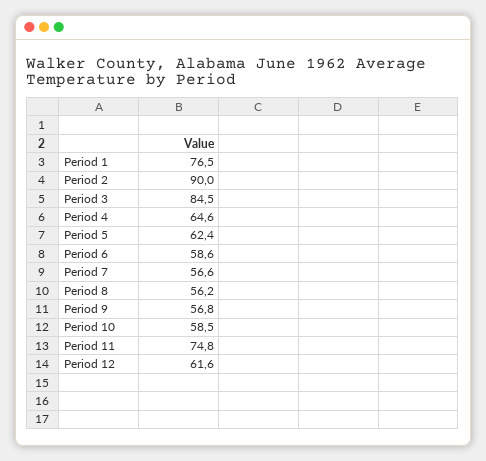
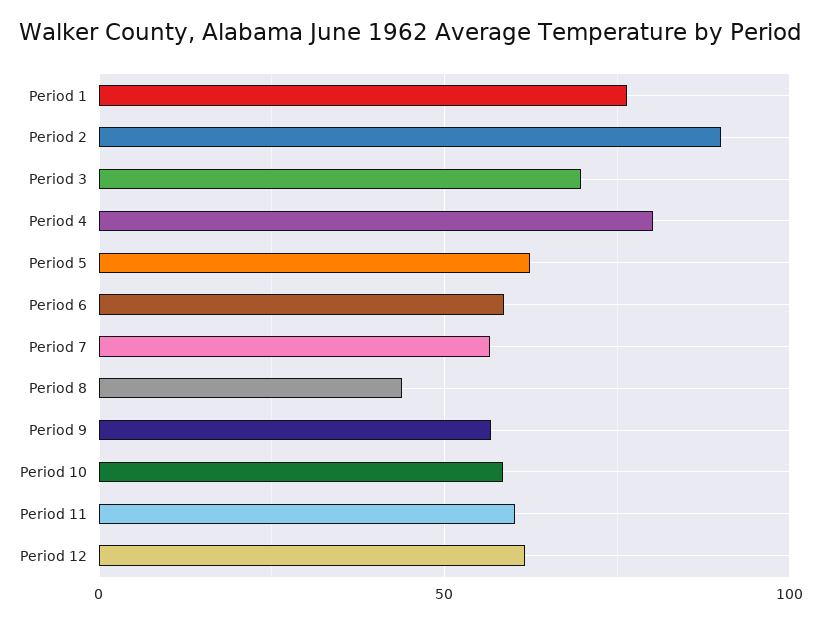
Period 3: 84.5 -> 70
Period 4: 64.6 -> 80
Period 8: 56.2 -> 45
Period 11: 74.8 -> 60

